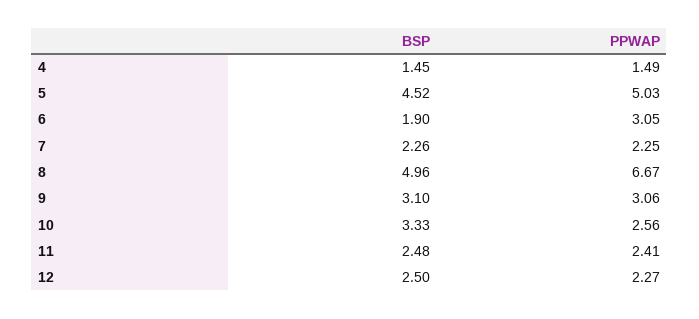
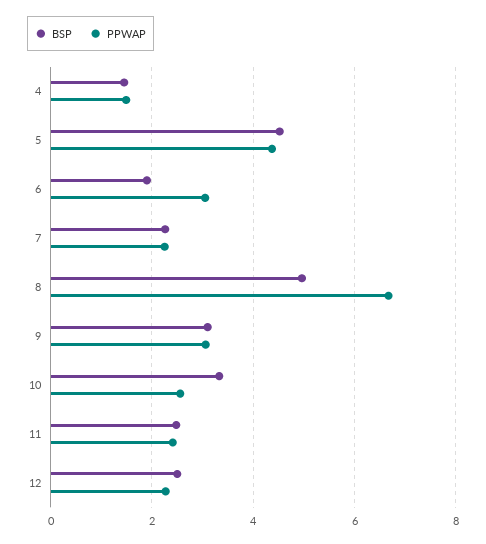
PPWAP, 5: 5.03 -> 4.4

